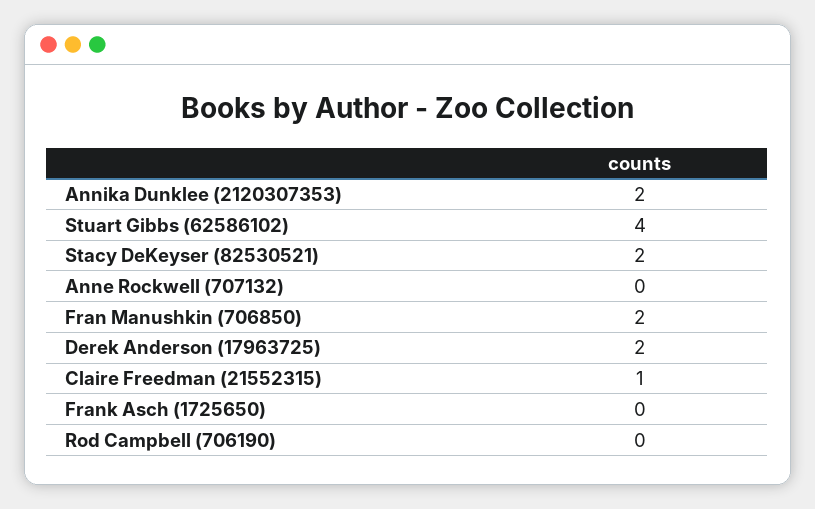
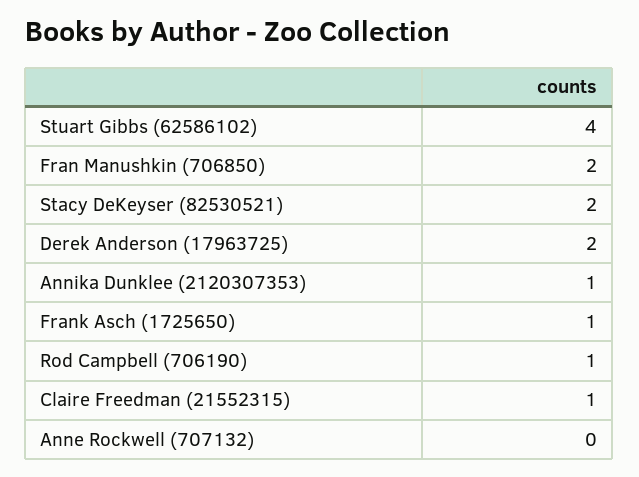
Annika Dunklee (2120307353): 2 -> 1
Frank Asch (1725650): 0 -> 1
Rod Campbell (706190): 0 -> 1

